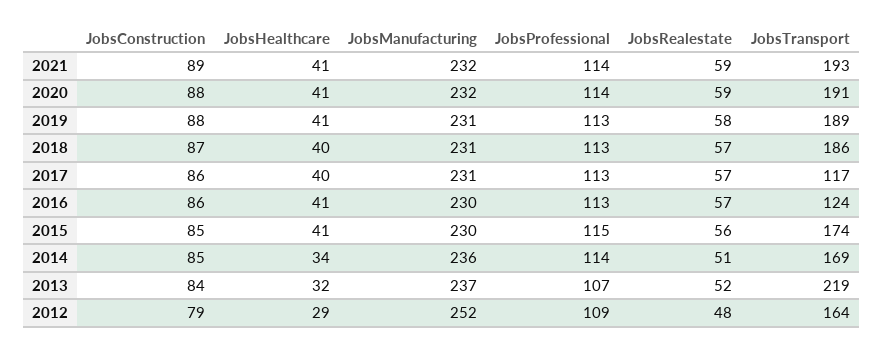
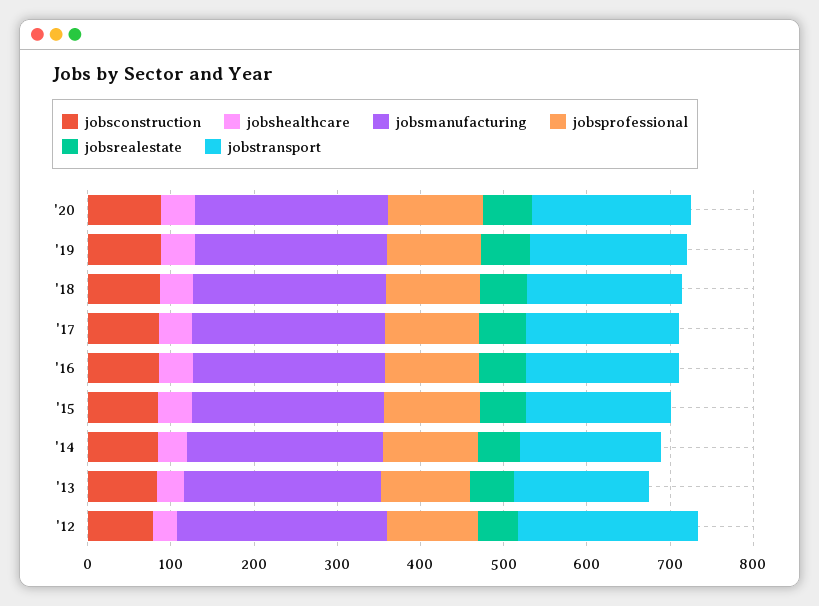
JobsConstruction, 2021: 89 -> none
JobsHealthcare, 2021: 41 -> none
JobsManufacturing, 2021: 232 -> none
JobsProfessional, 2021: 114 -> none
JobsRealestate, 2021: 59 -> none
JobsTransport, 2021: 193 -> none
JobsTransport, 2017: 117 -> 180
JobsTransport, 2016: 124 -> 180
JobsTransport, 2013: 219 -> 160
JobsTransport, 2012: 164 -> 220

